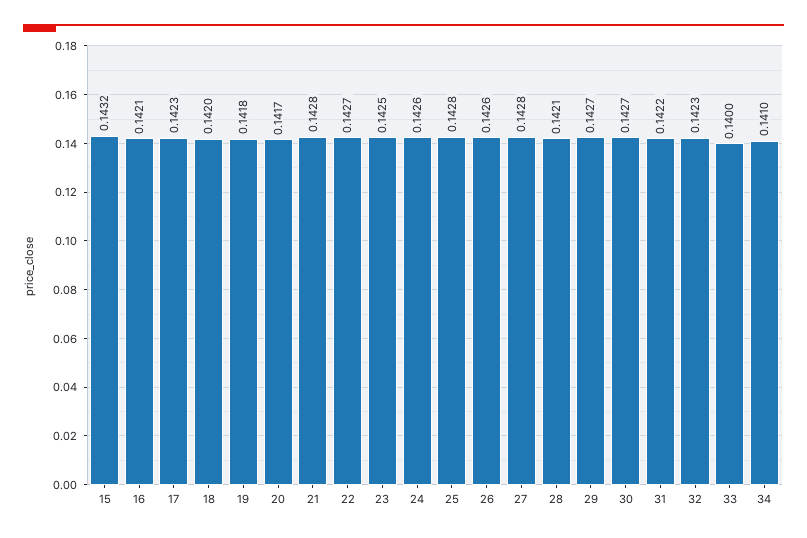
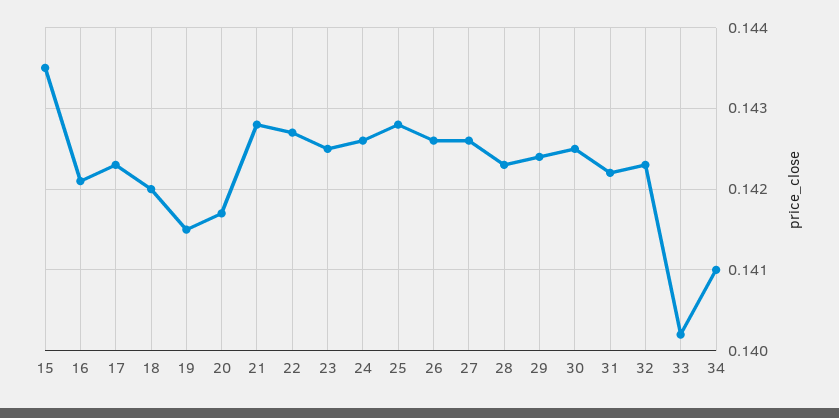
15: 0.1432 -> 0.1435
19: 0.1418 -> 0.1415
27: 0.1428 -> 0.1426
28: 0.1421 -> 0.1423
29: 0.1427 -> 0.1424
30: 0.1427 -> 0.1425
33: 0.14 -> 0.1402

